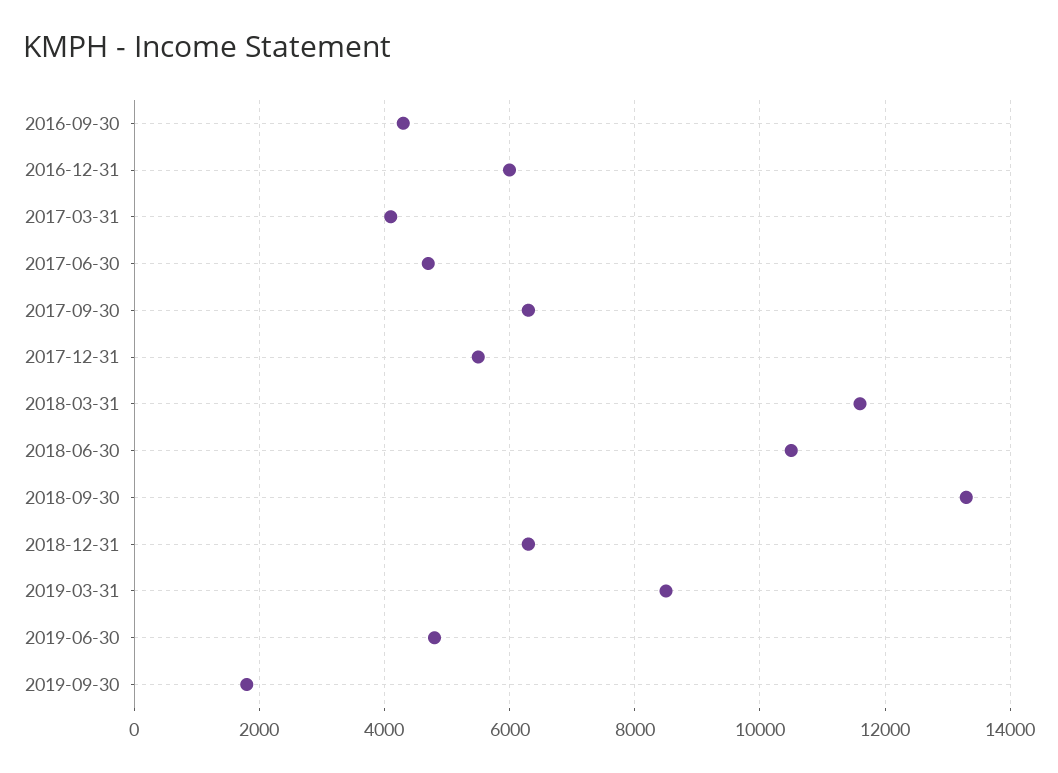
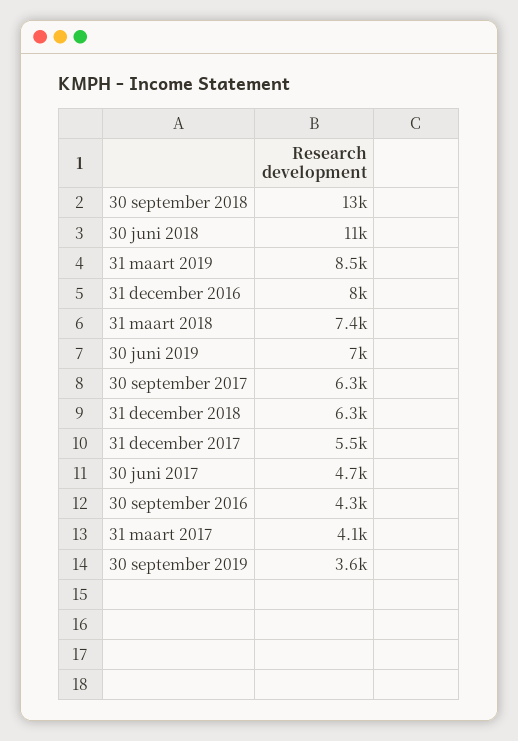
2016-12-31: 6000 -> 8000
2018-03-31: 11600 -> 7400
2019-06-30: 4800 -> 7000
2019-09-30: 1800 -> 3600

